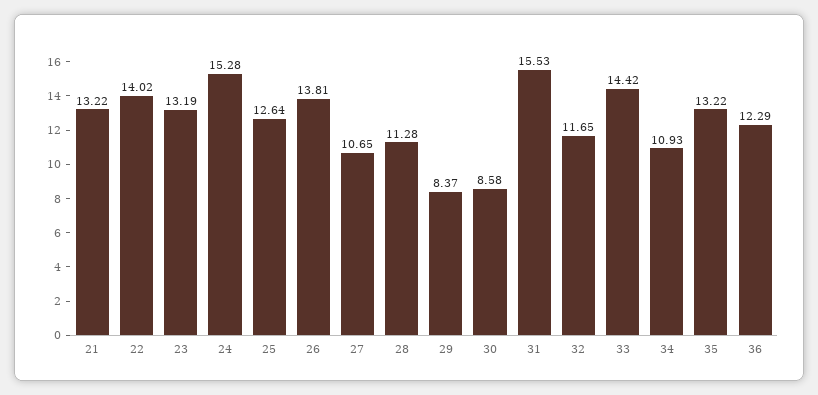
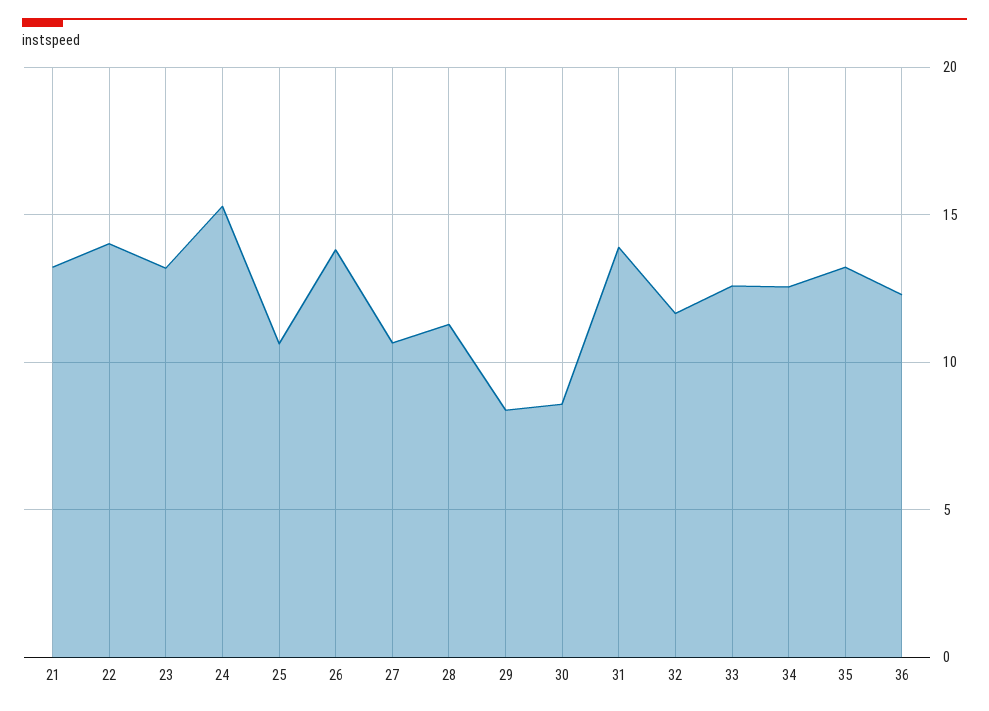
25: 12.64 -> 10.5
31: 15.53 -> 14
33: 14.42 -> 12.5
34: 10.93 -> 12.5

